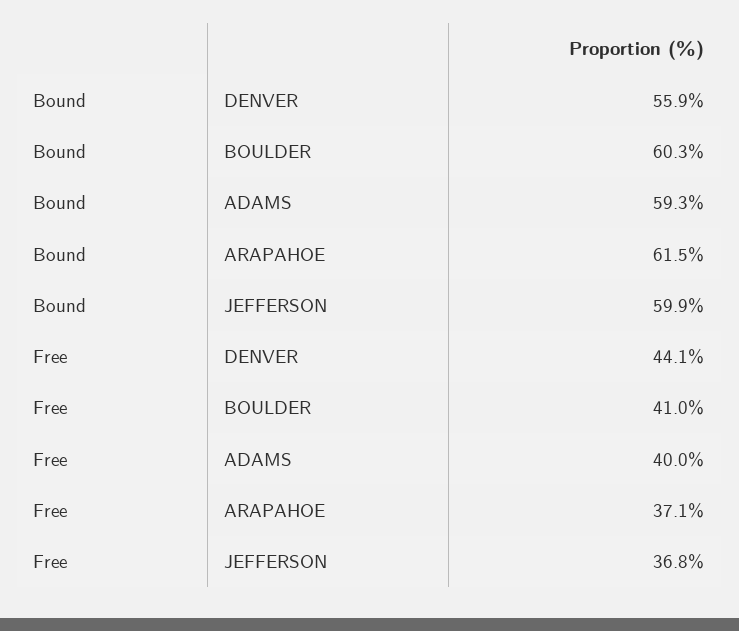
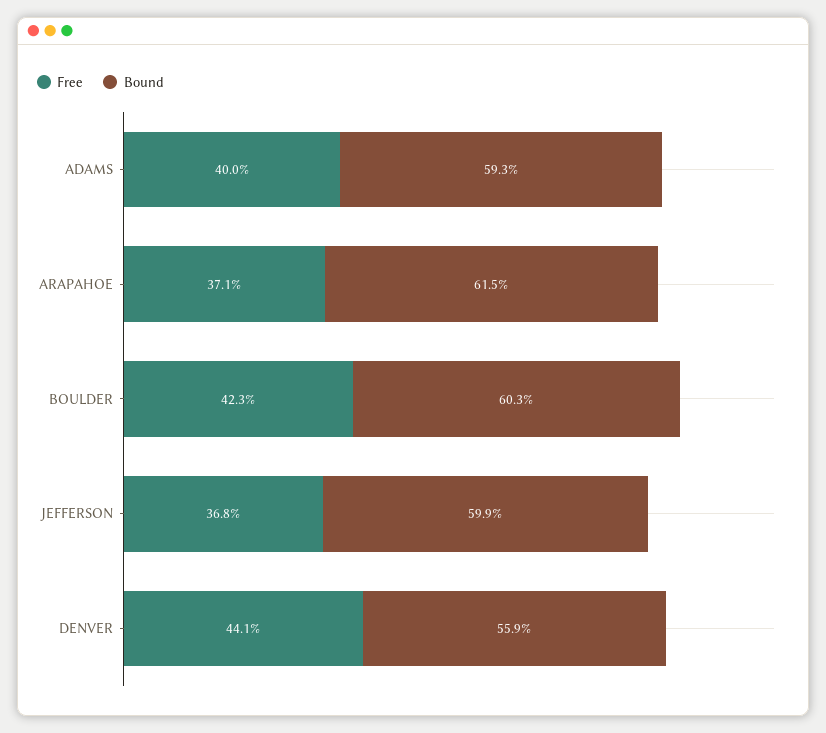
Free, BOULDER: 41 -> 42.3

